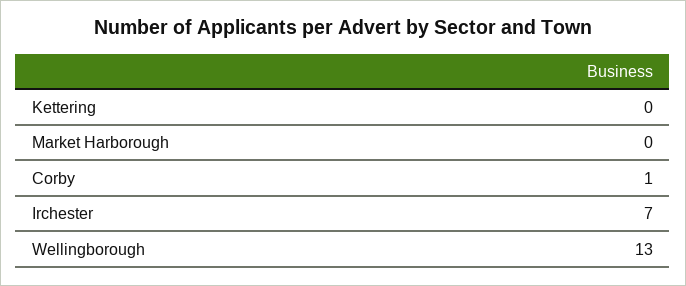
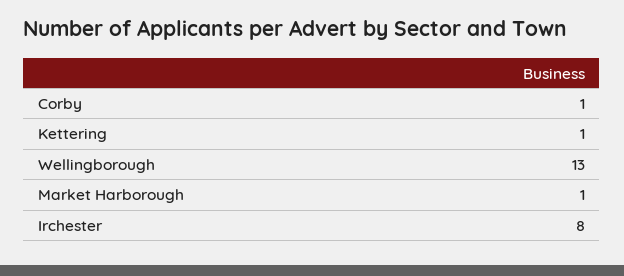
Kettering: 0 -> 1
Market Harborough: 0 -> 1
Irchester: 7 -> 8

